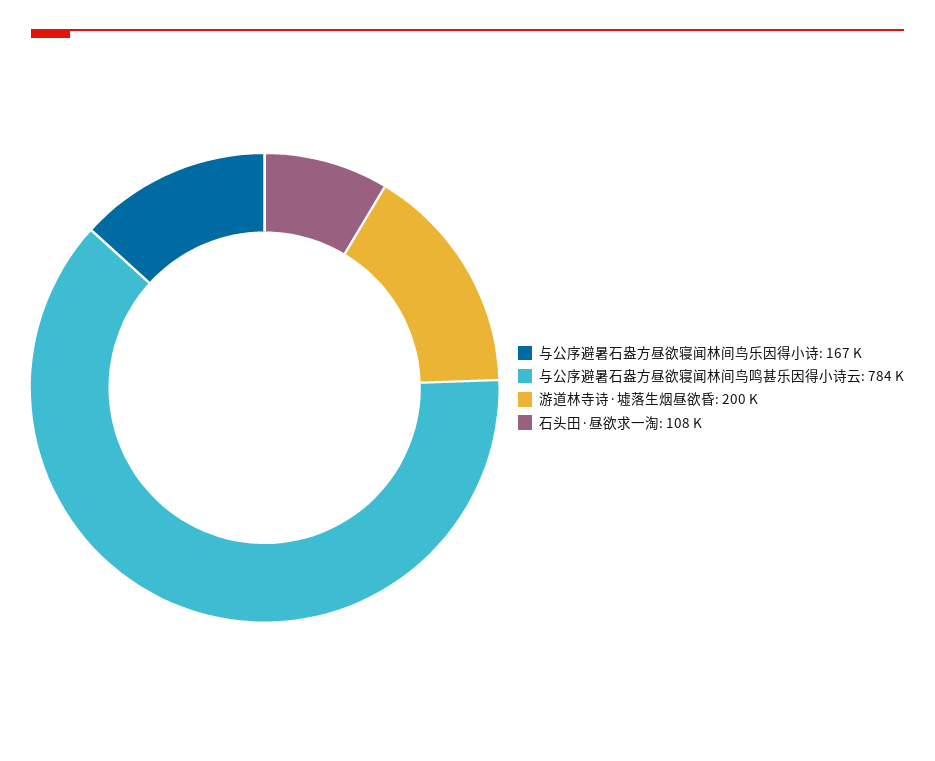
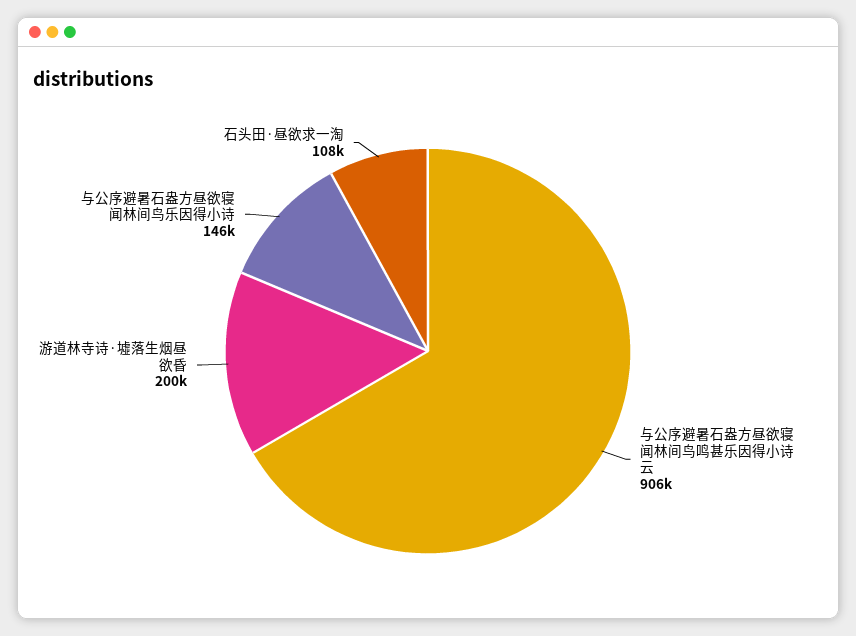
与公序避暑石盎方昼欲寝闻林间鸟乐因得小诗: 167000 -> 146000
与公序避暑石盎方昼欲寝闻林间鸟鸣甚乐因得小诗云: 784000 -> 906000

